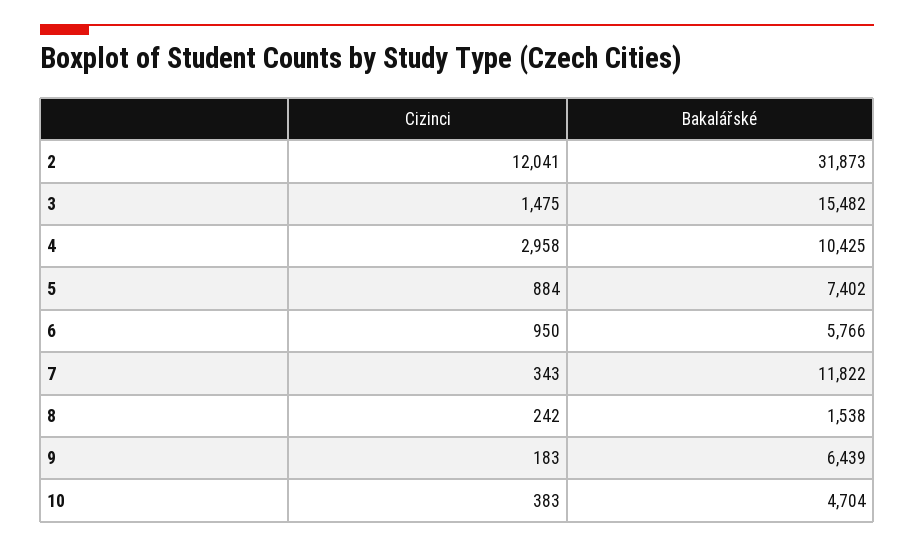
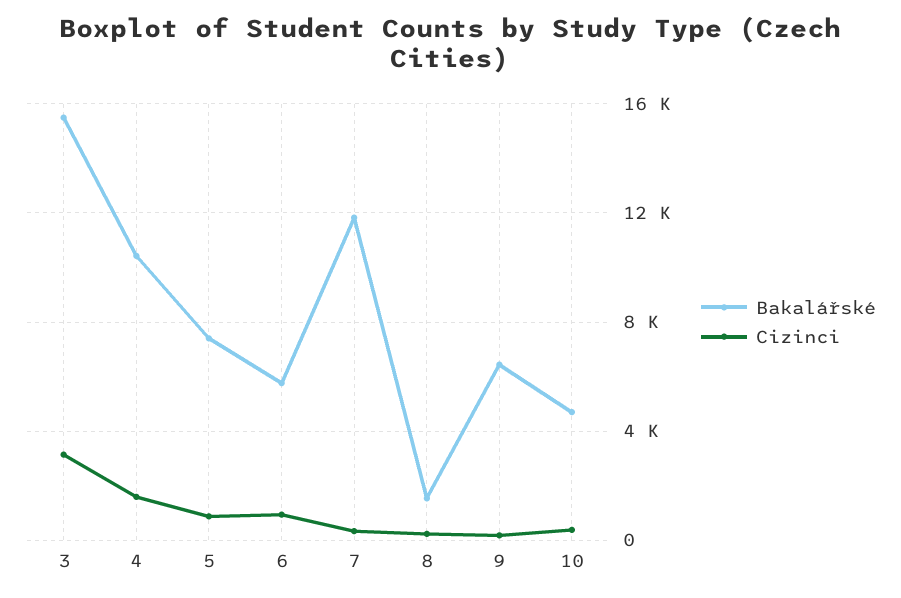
Cizinci, 2: 12041 -> none
Bakalářské, 2: 31873 -> none
Cizinci, 3: 1475 -> 3000
Cizinci, 4: 2958 -> 1500

